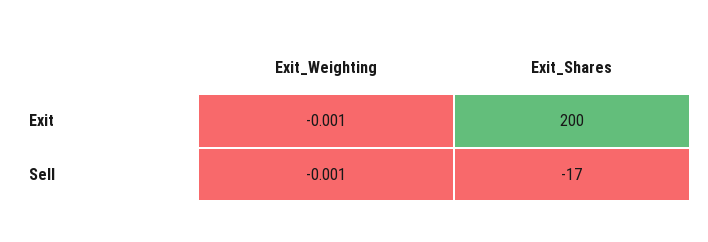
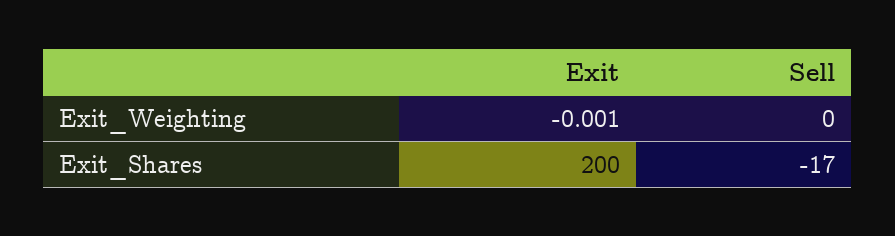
Exit_Weighting, Sell: -0.001 -> 0

